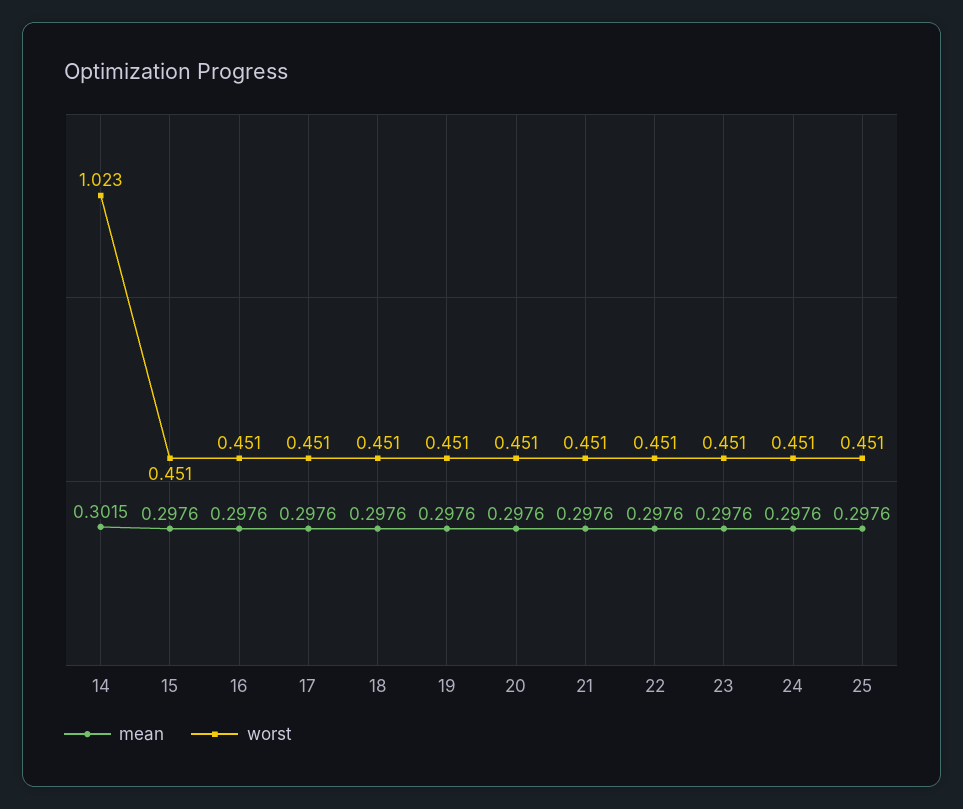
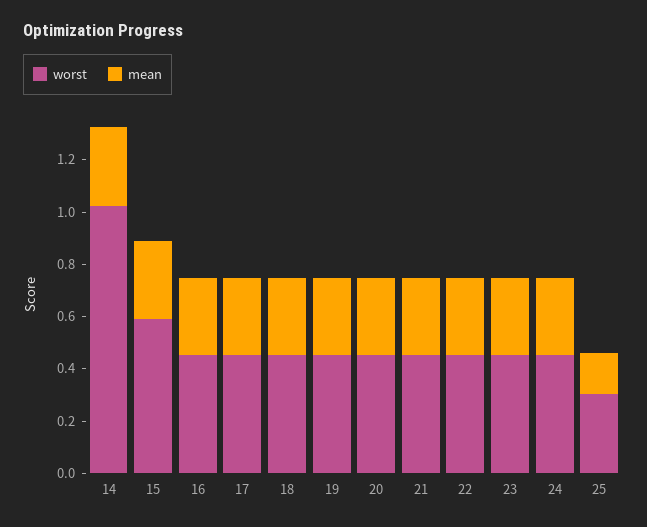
worst, 15: 0.451 -> 0.6
mean, 25: 0.2976 -> 0.15
worst, 25: 0.451 -> 0.3

